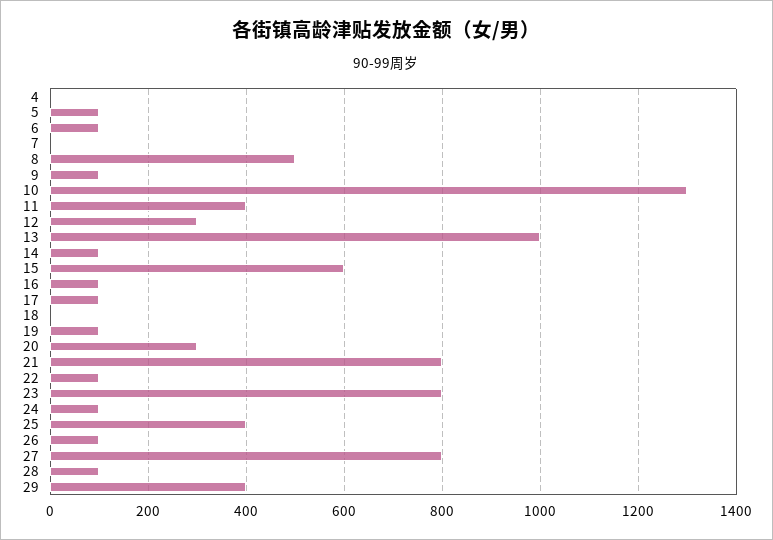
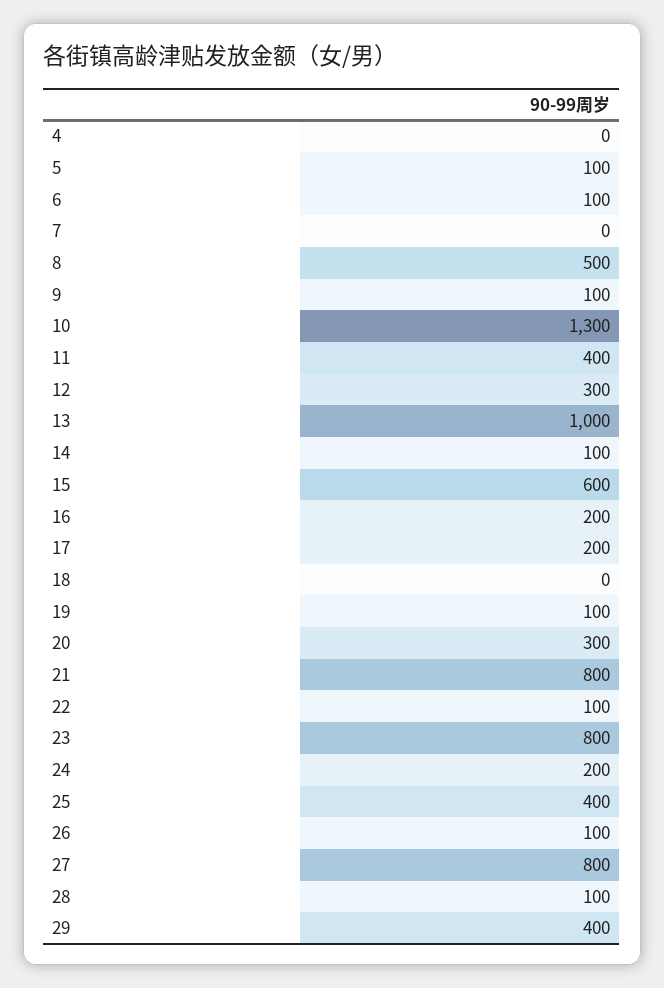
16: 100 -> 200
17: 100 -> 200
24: 100 -> 200

